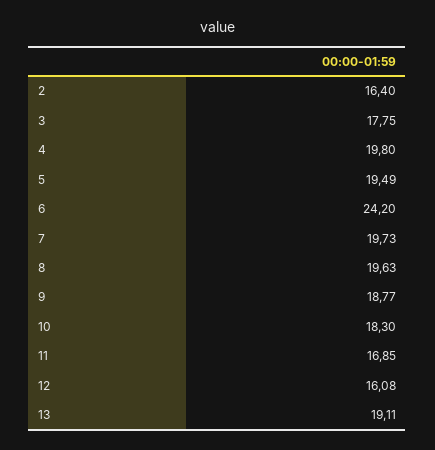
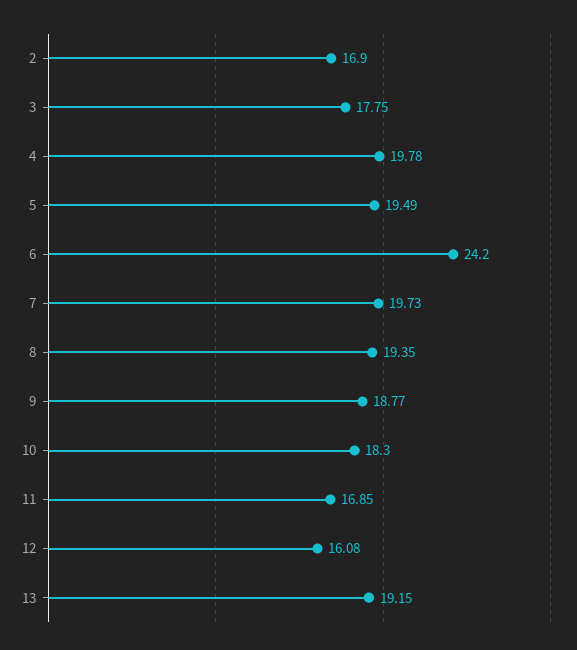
2: 16.4 -> 16.9
4: 19.8 -> 19.78
8: 19.63 -> 19.35
13: 19.11 -> 19.15

